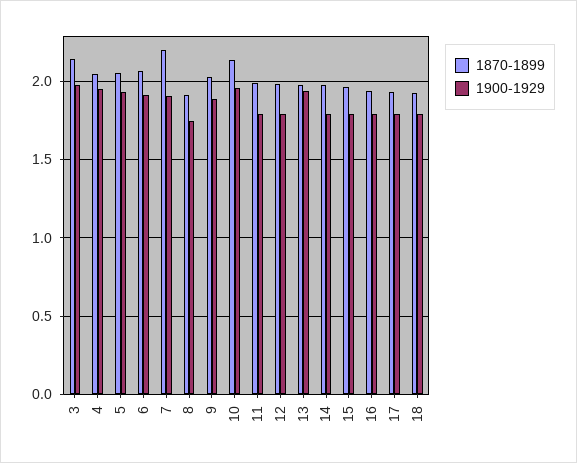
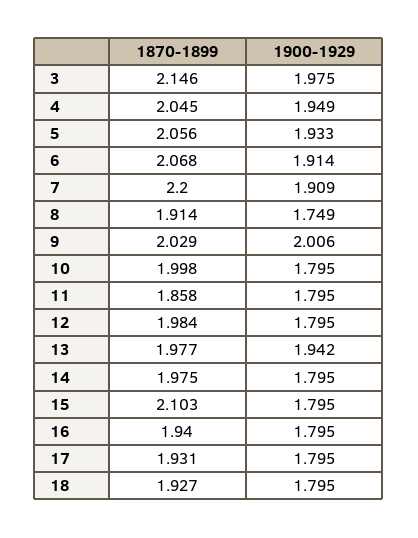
1900-1929, 9: 1.9 -> 2.006
1870-1899, 10: 2.15 -> 1.998
1900-1929, 10: 1.95 -> 1.795
1870-1899, 11: 2 -> 1.858
1870-1899, 15: 1.95 -> 2.103

